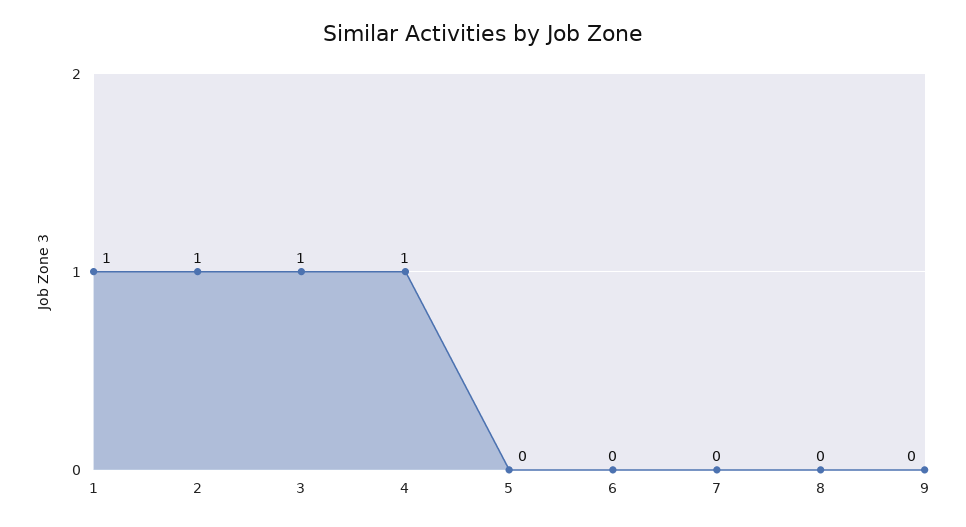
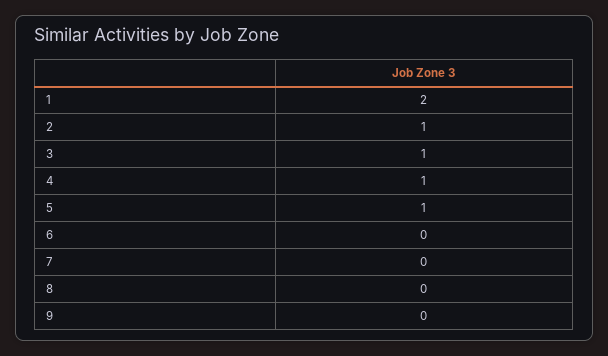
1: 1 -> 2
5: 0 -> 1

